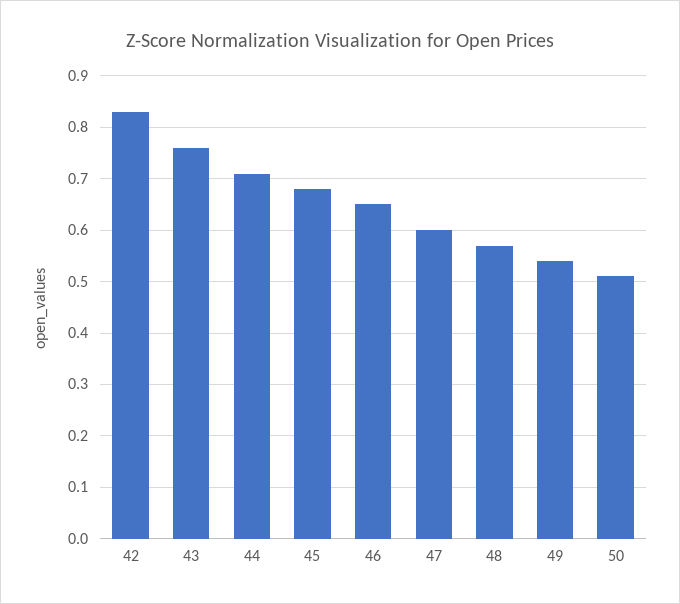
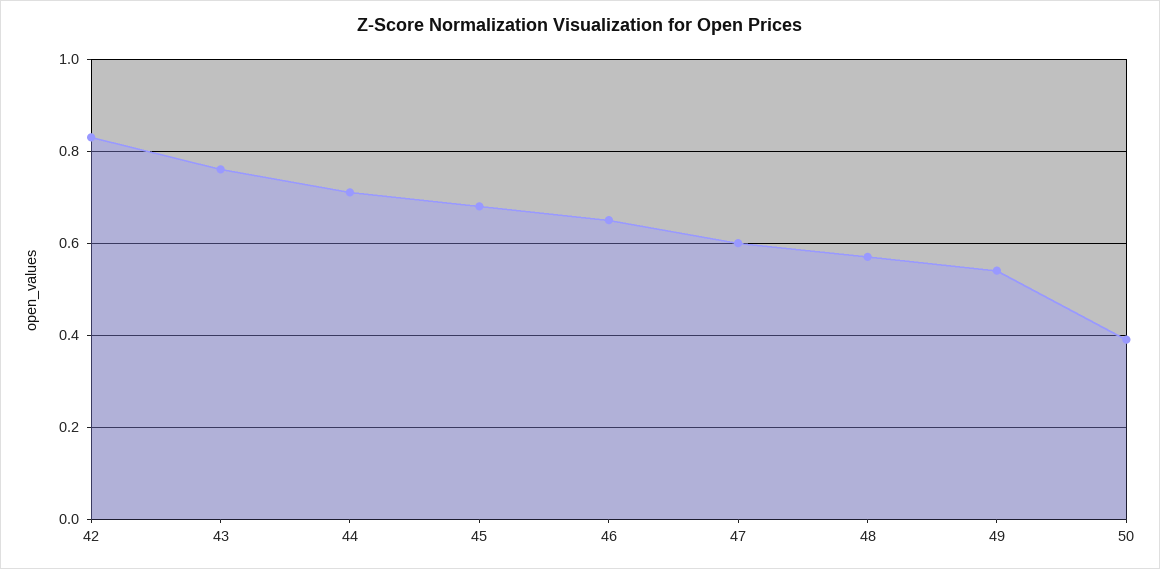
50: 0.5 -> 0.4

